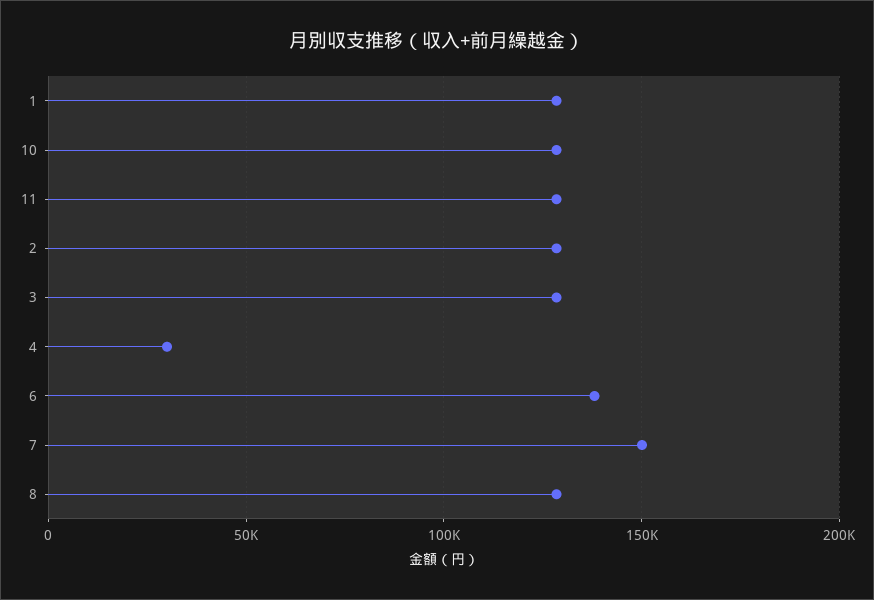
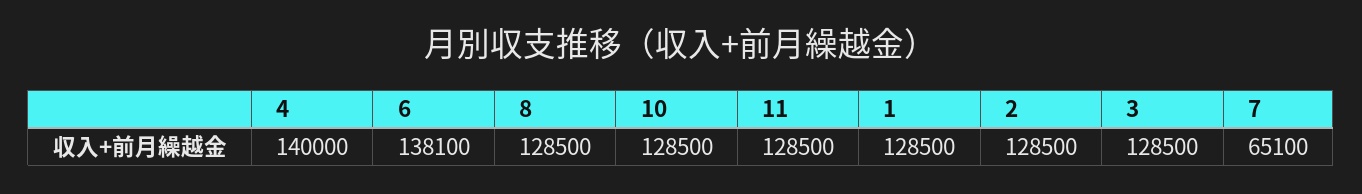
4: 30000 -> 140000
7: 150000 -> 65100

